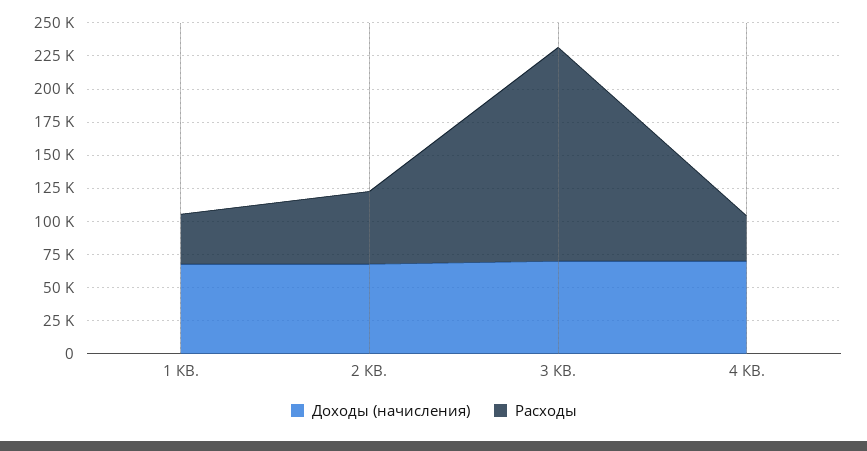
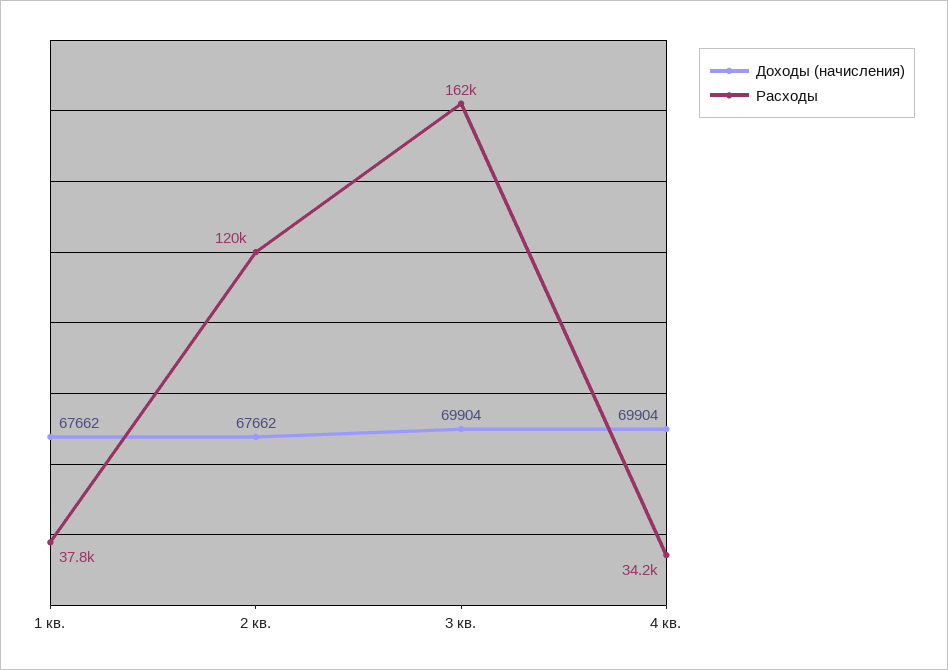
Расходы, 2 КВ.: 50000 -> 120000

